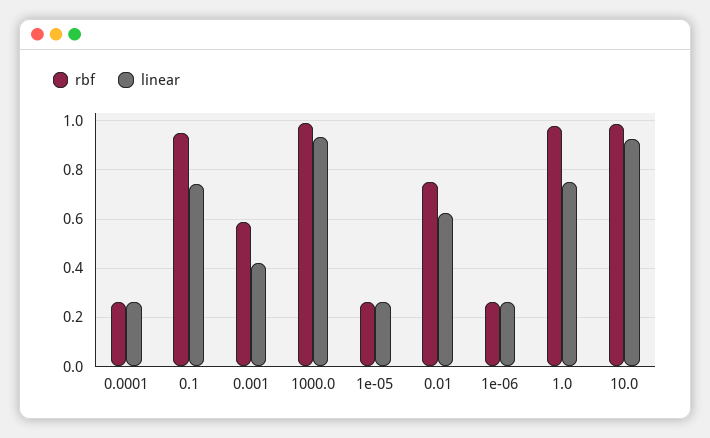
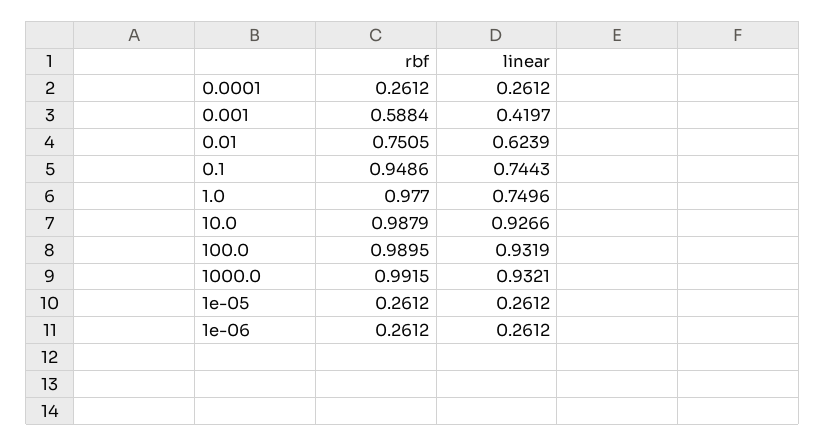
rbf, 100.0: none -> 0.9895
linear, 100.0: none -> 0.9319

